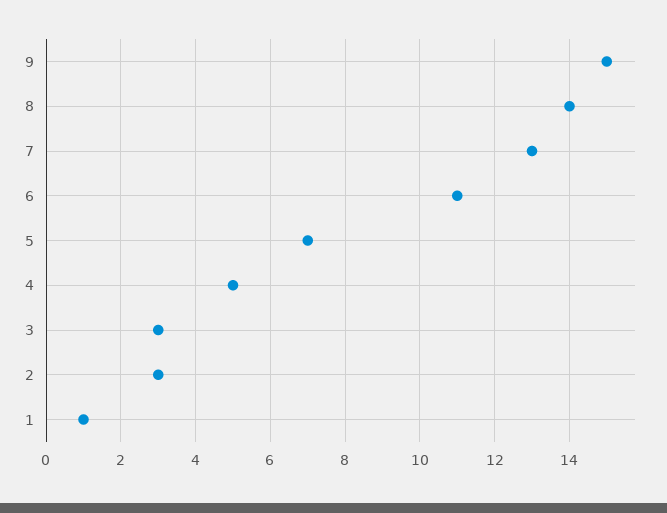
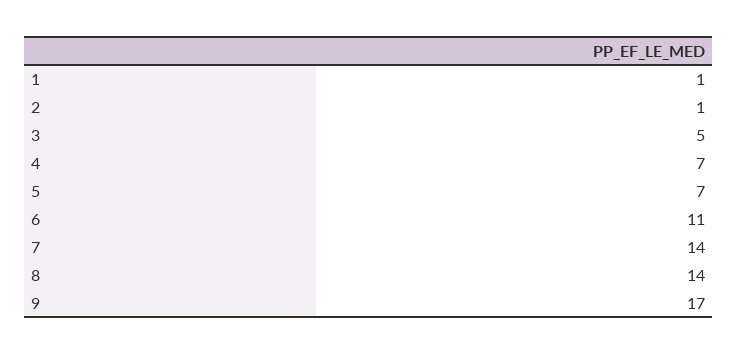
9: 15 -> 17
7: 13 -> 14
4: 5 -> 7
3: 3 -> 5
2: 3 -> 1

